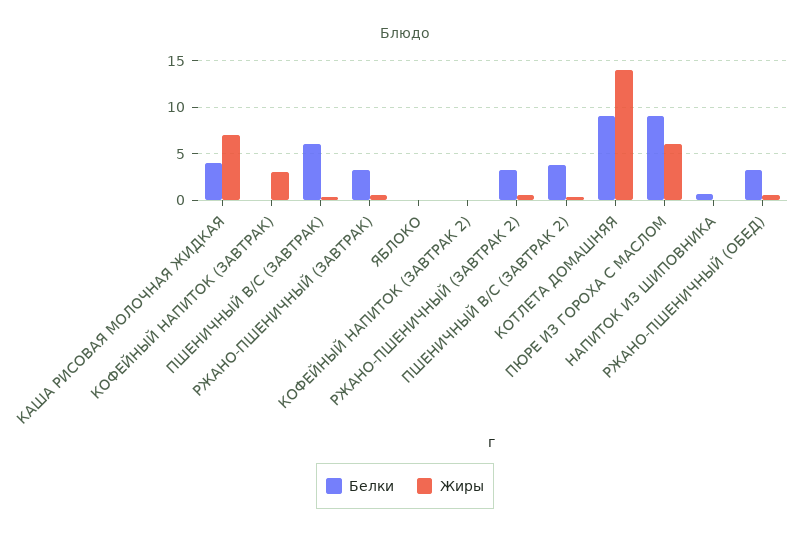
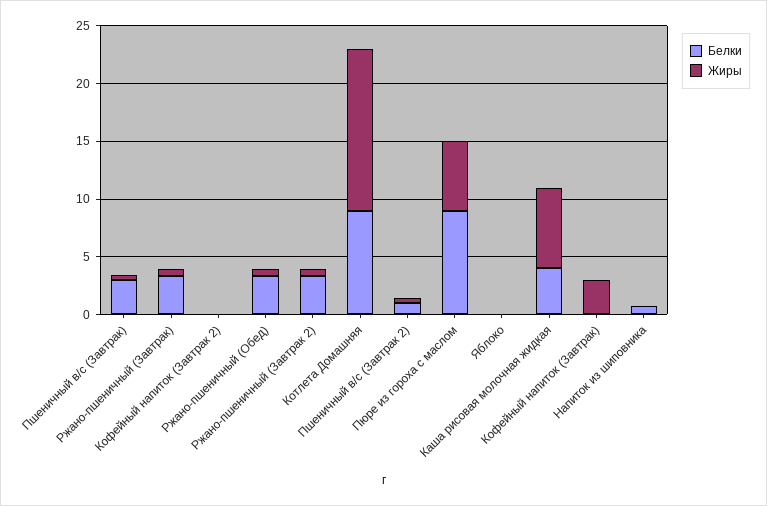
Белки, ПШЕНИЧНЫЙ В/С (ЗАВТРАК): 6 -> 3
Белки, ПШЕНИЧНЫЙ В/С (ЗАВТРАК 2): 4 -> 1

